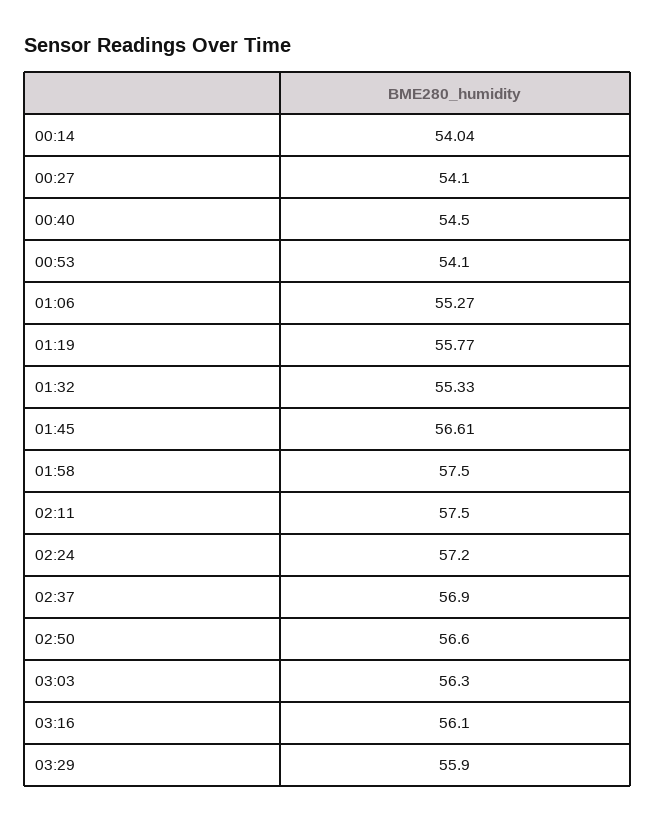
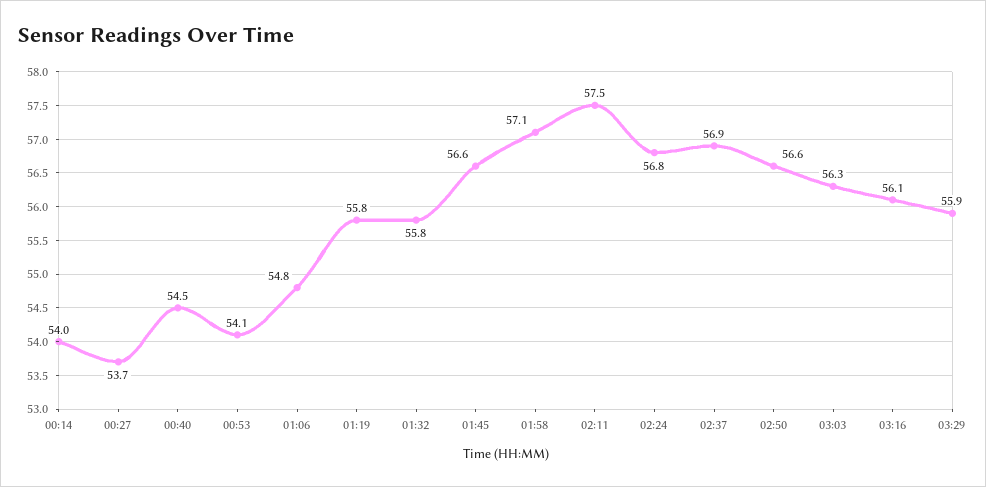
00:27: 54.1 -> 53.7
01:06: 55.27 -> 54.8
01:32: 55.33 -> 55.8
01:58: 57.5 -> 57.1
02:24: 57.2 -> 56.8

